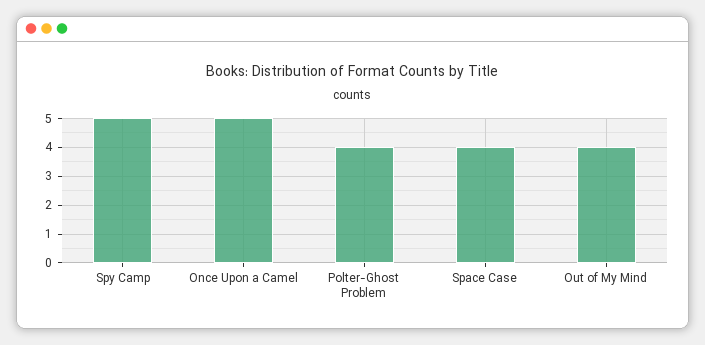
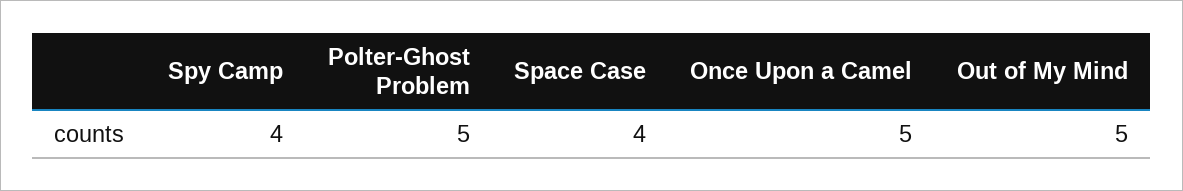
Spy Camp: 5 -> 4
Polter-Ghost Problem: 4 -> 5
Out of My Mind: 4 -> 5

